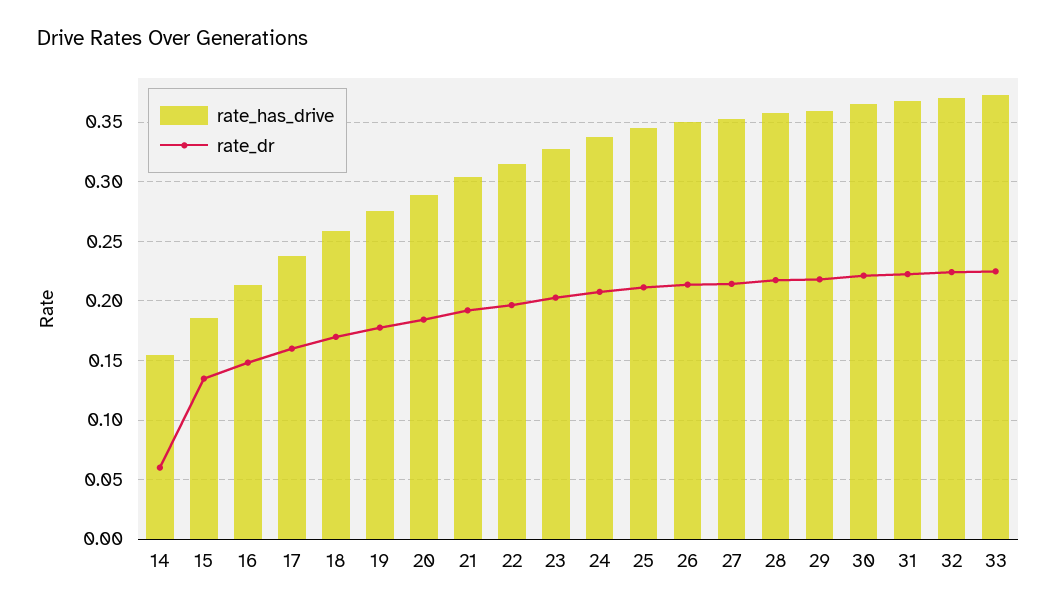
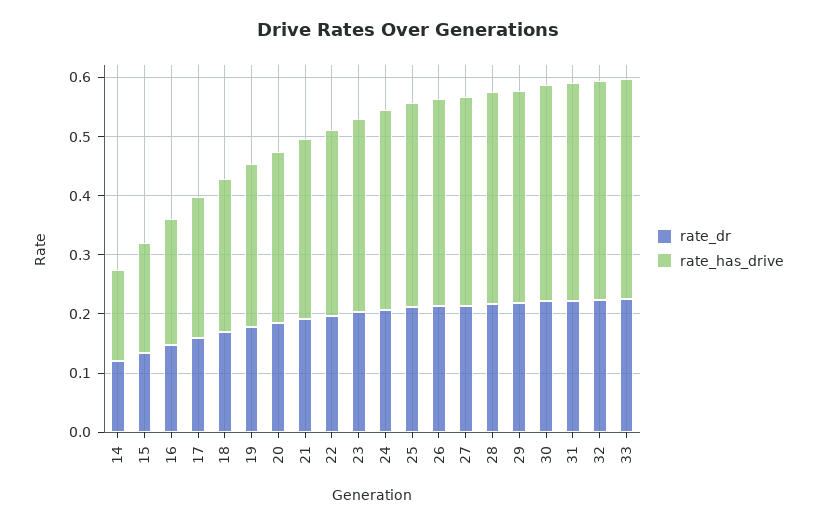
rate_dr, 14: 0.06 -> 0.12

